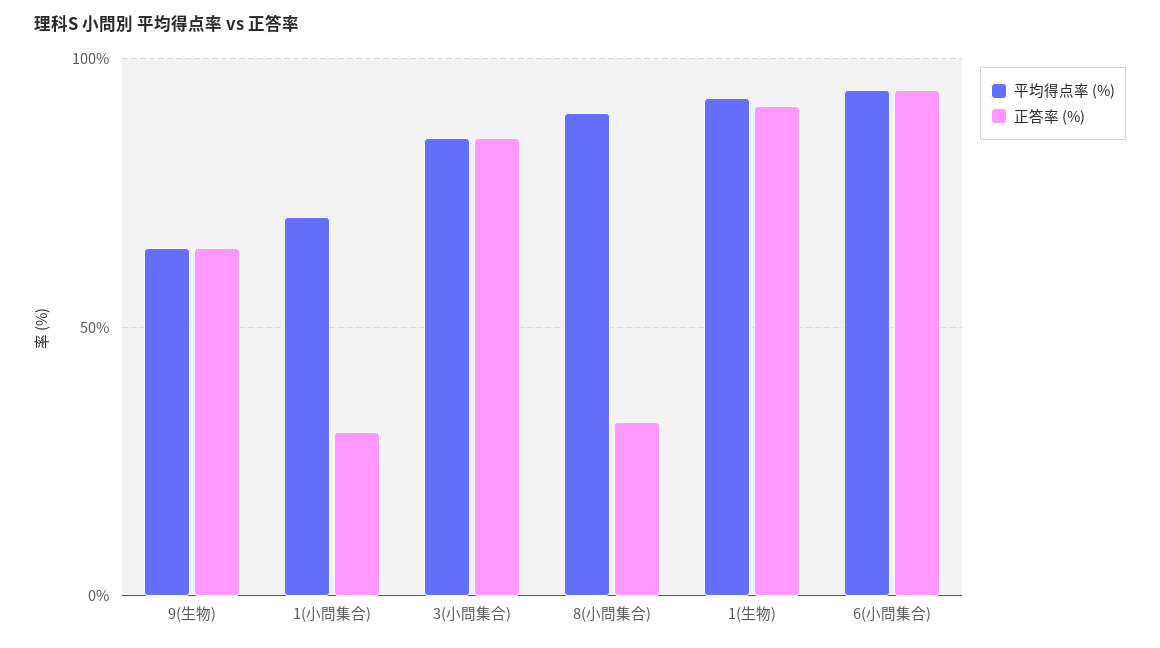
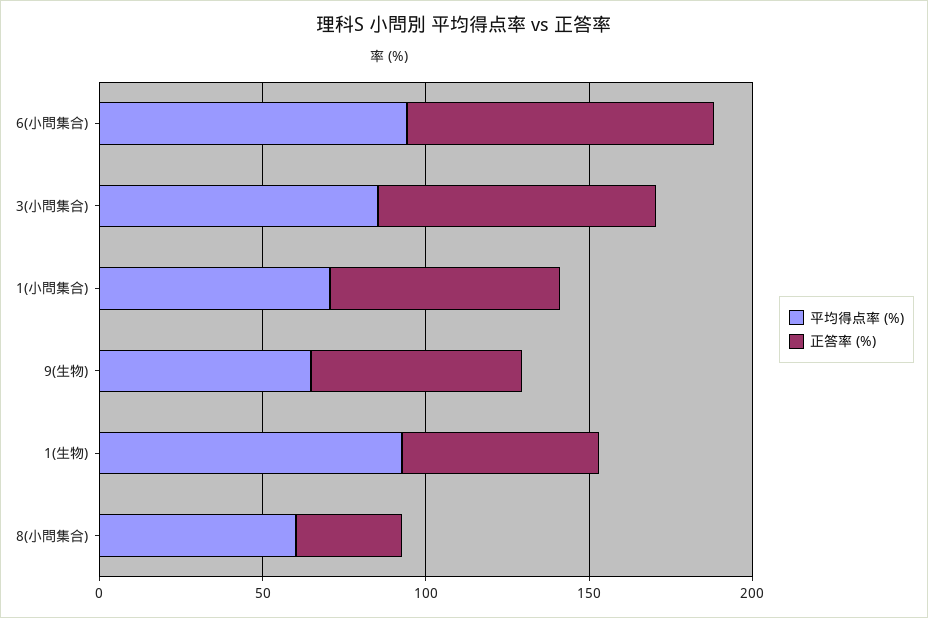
正答率 (%), 1(小問集合): 30 -> 70
平均得点率 (%), 8(小問集合): 90 -> 60
正答率 (%), 1(生物): 90 -> 60

